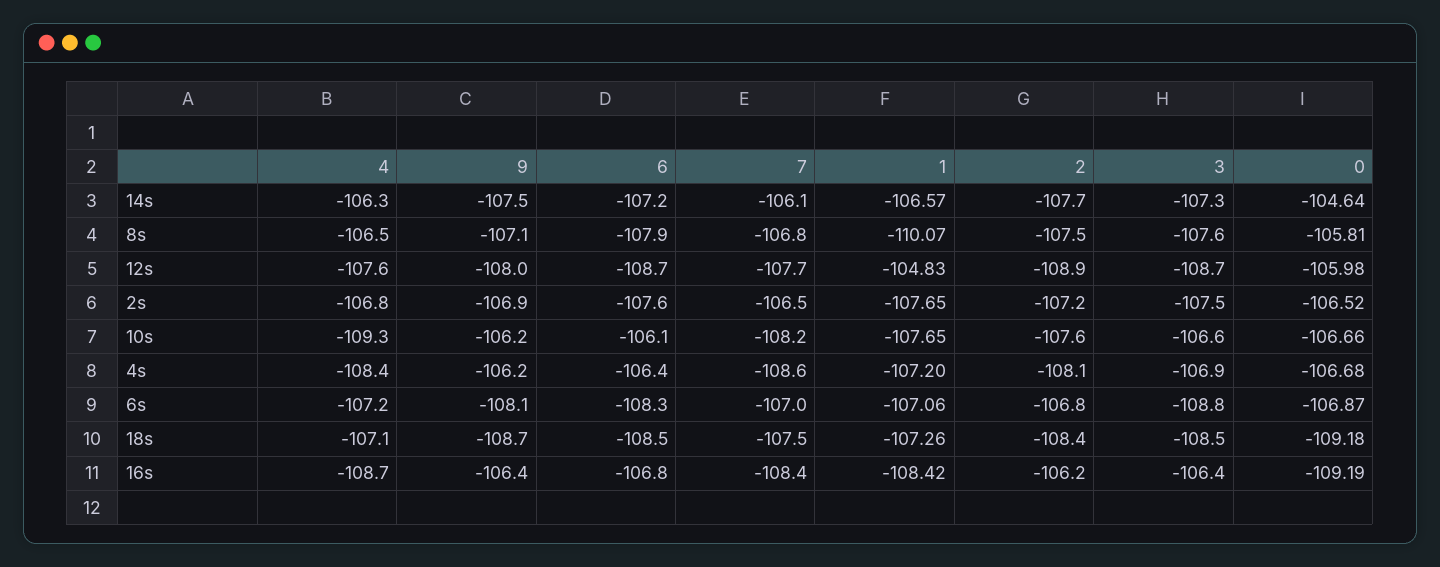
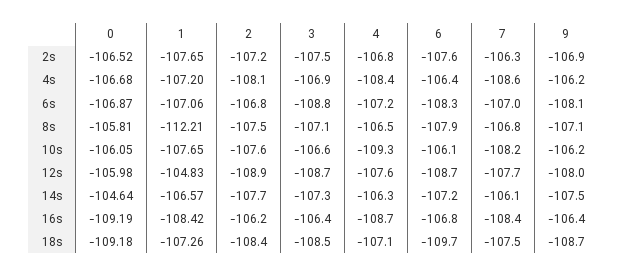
1, 8s: -110.07 -> -112.21
3, 8s: -107.6 -> -107.1
7, 2s: -106.5 -> -106.3
0, 10s: -106.66 -> -106.05
6, 18s: -108.5 -> -109.7

